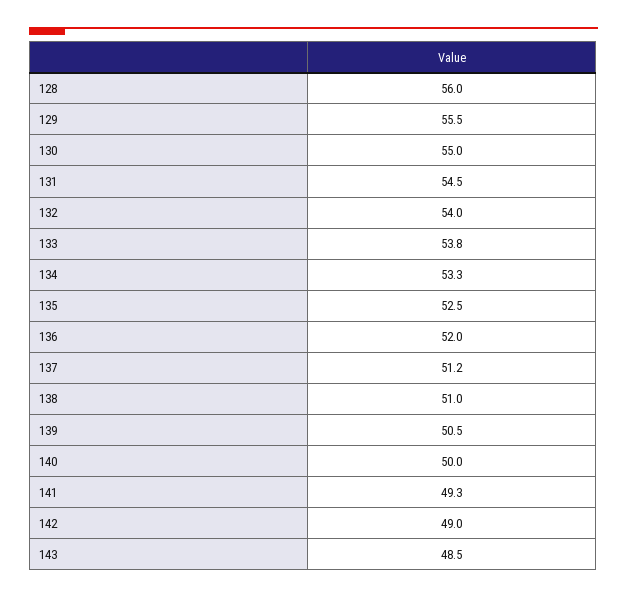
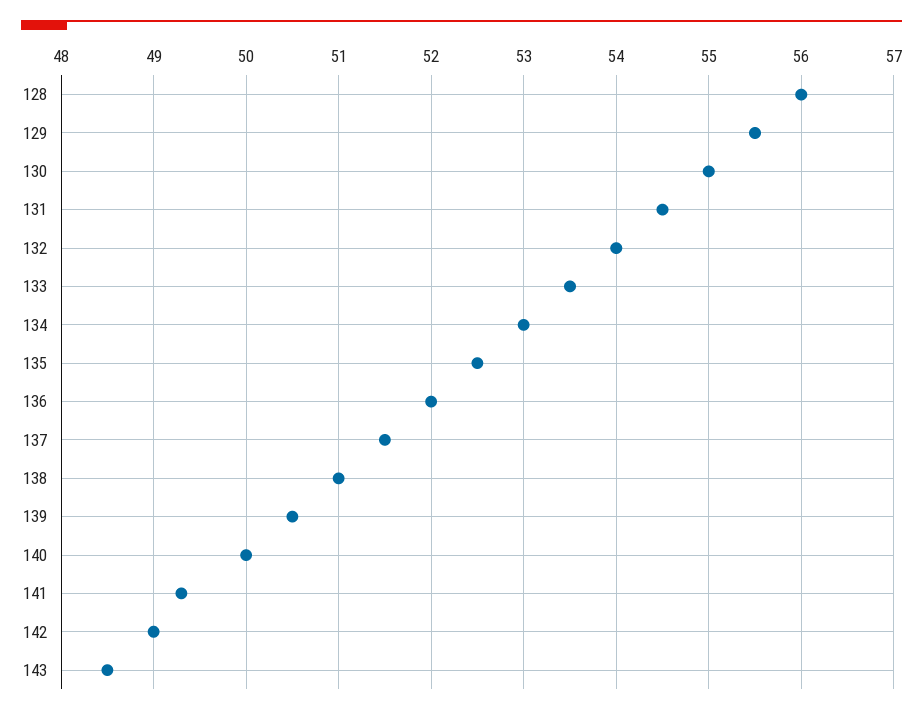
133: 53.8 -> 53.5
134: 53.3 -> 53
137: 51.2 -> 51.5

